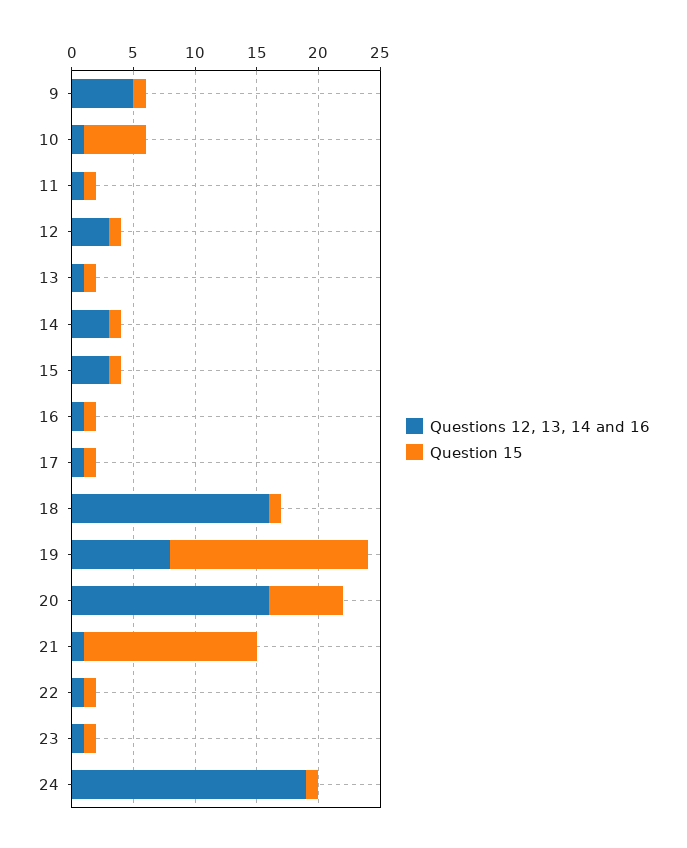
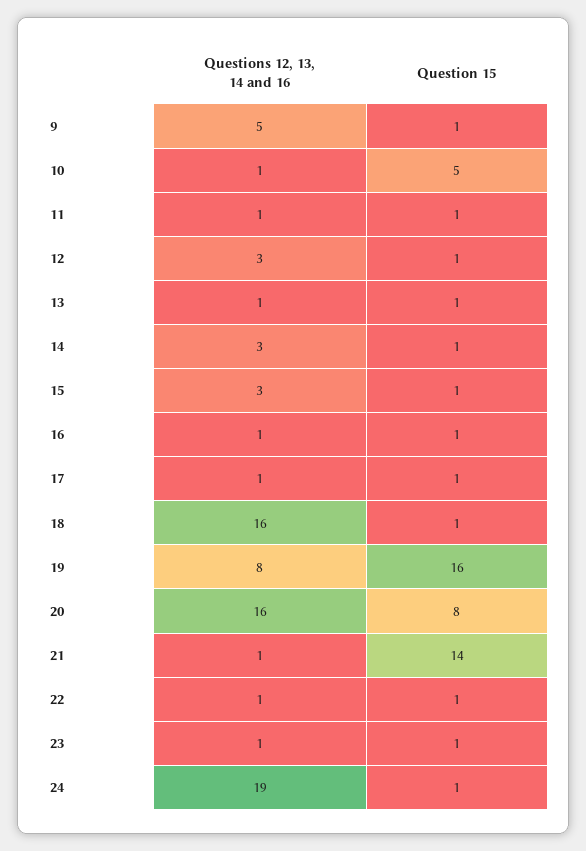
Question 15, 20: 6 -> 8

